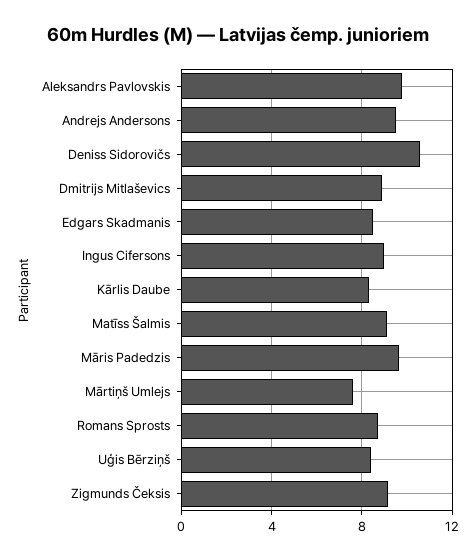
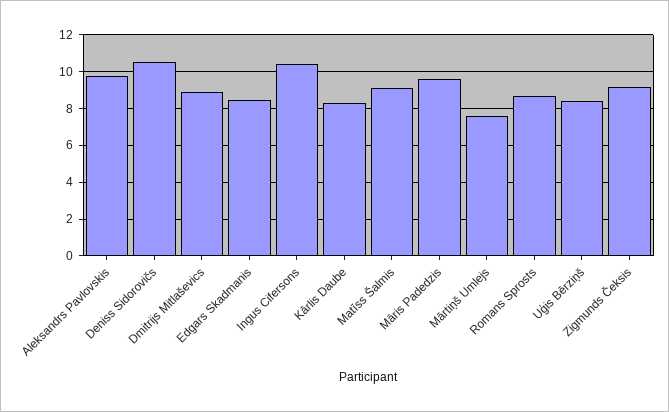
Andrejs Andersons: 9.5 -> none
Ingus Cifersons: 9 -> 10.5

